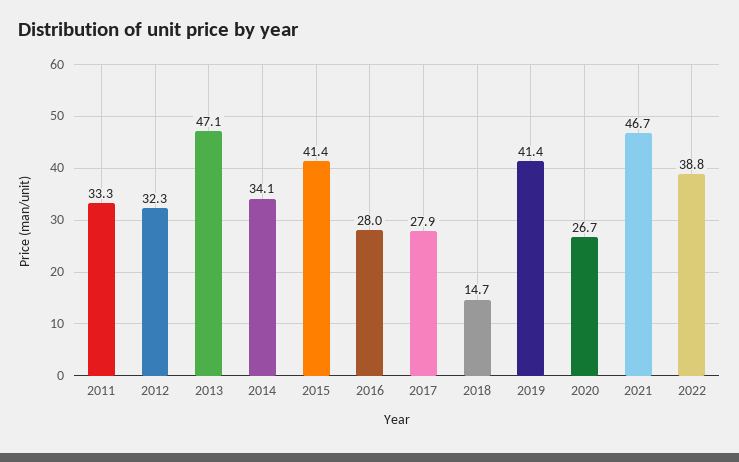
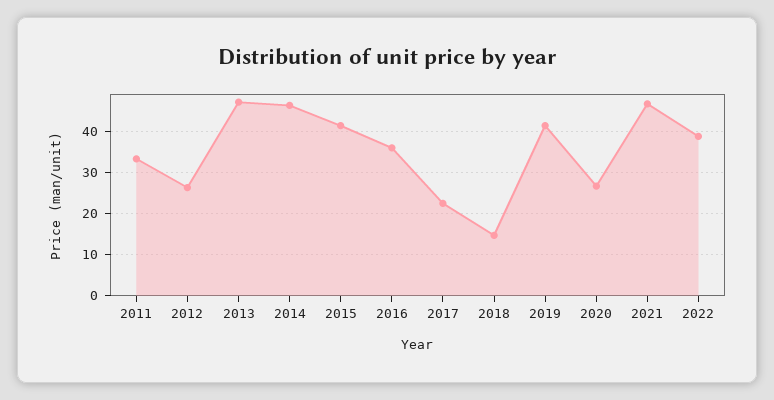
2012: 32.3 -> 26
2014: 34.1 -> 46
2016: 28 -> 36
2017: 27.9 -> 22

